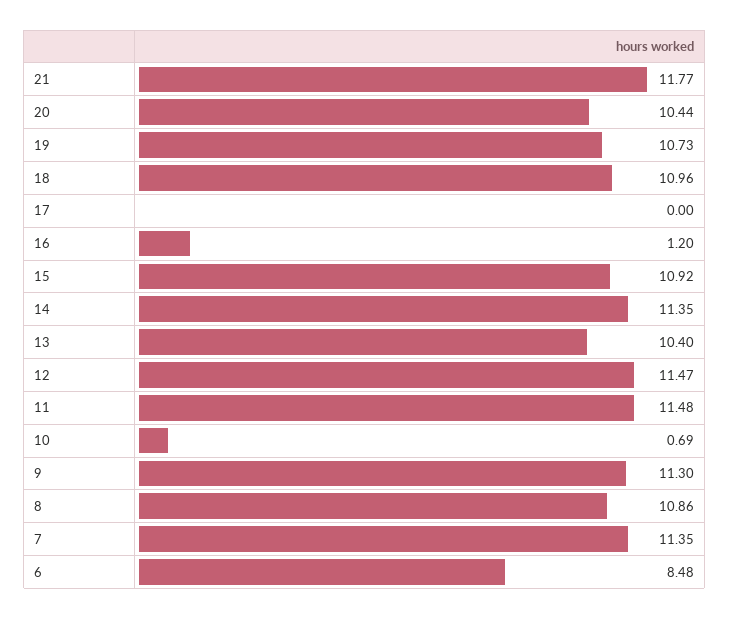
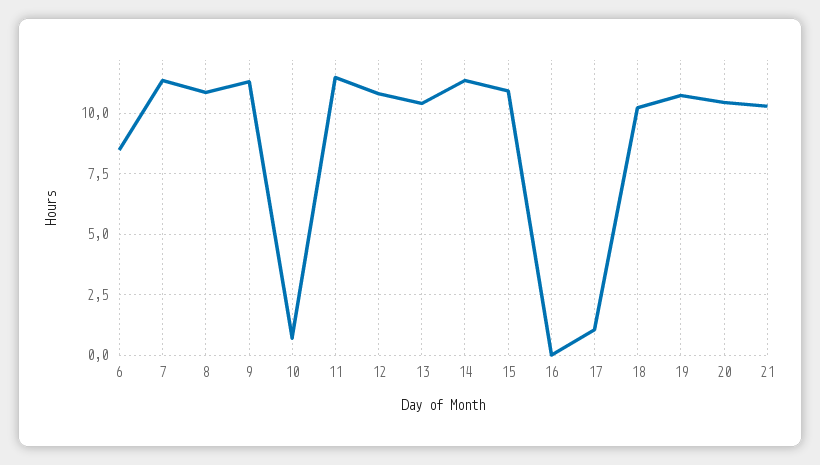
21: 11.77 -> 10.25
18: 10.96 -> 10.25
17: 0 -> 1
16: 1.2 -> 0
12: 11.47 -> 10.75

